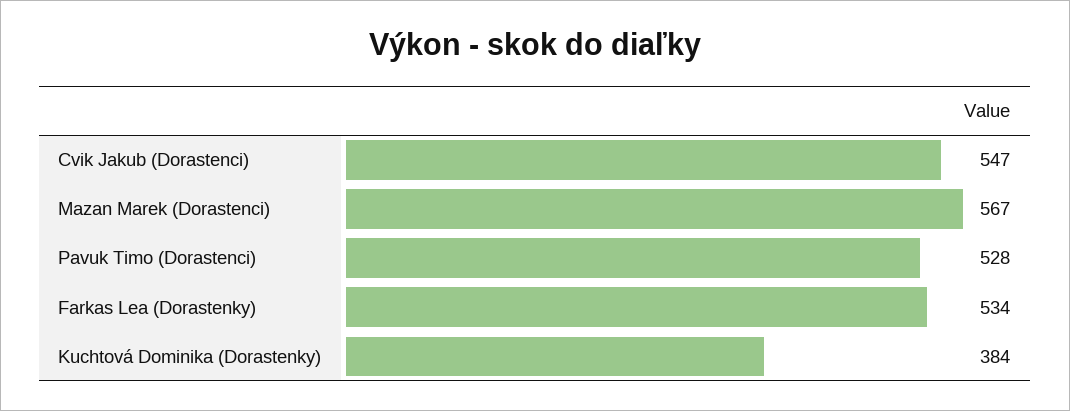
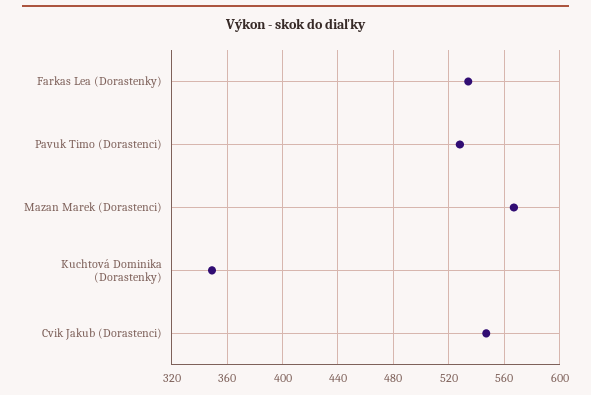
Kuchtová Dominika (Dorastenky): 384 -> 350

